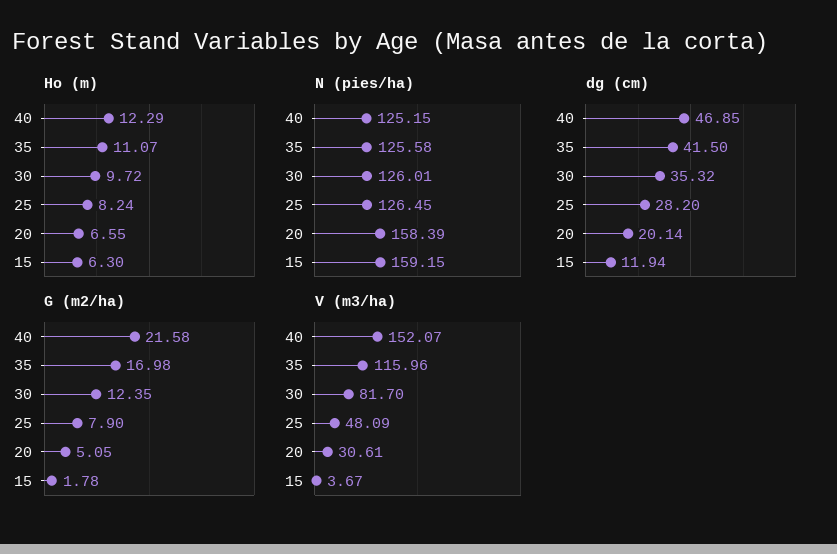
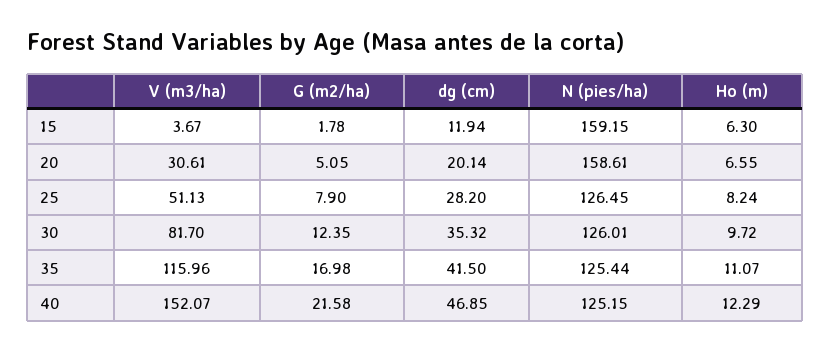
N (pies/ha), 35: 125.58 -> 125.44
N (pies/ha), 20: 158.39 -> 158.61
V (m3/ha), 25: 48.09 -> 51.13

